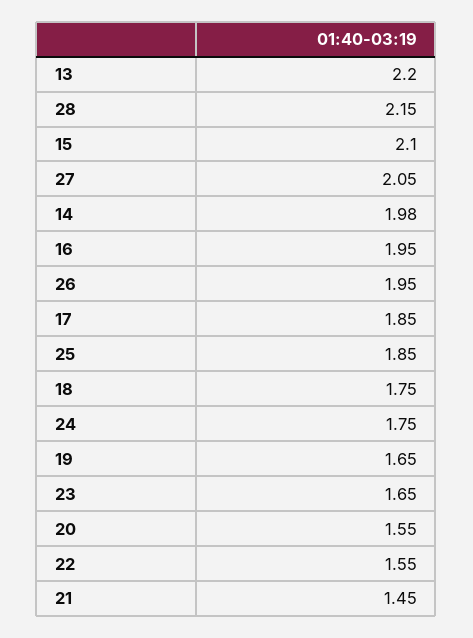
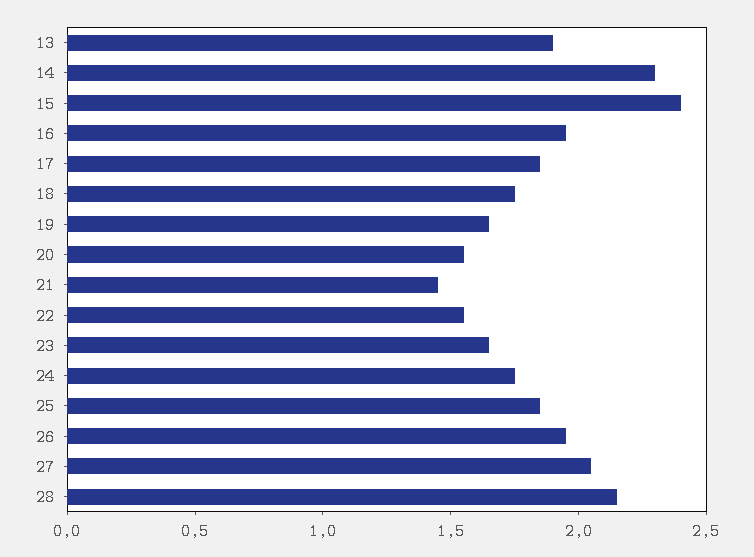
13: 2.2 -> 1.9
15: 2.1 -> 2.4
14: 1.98 -> 2.3

